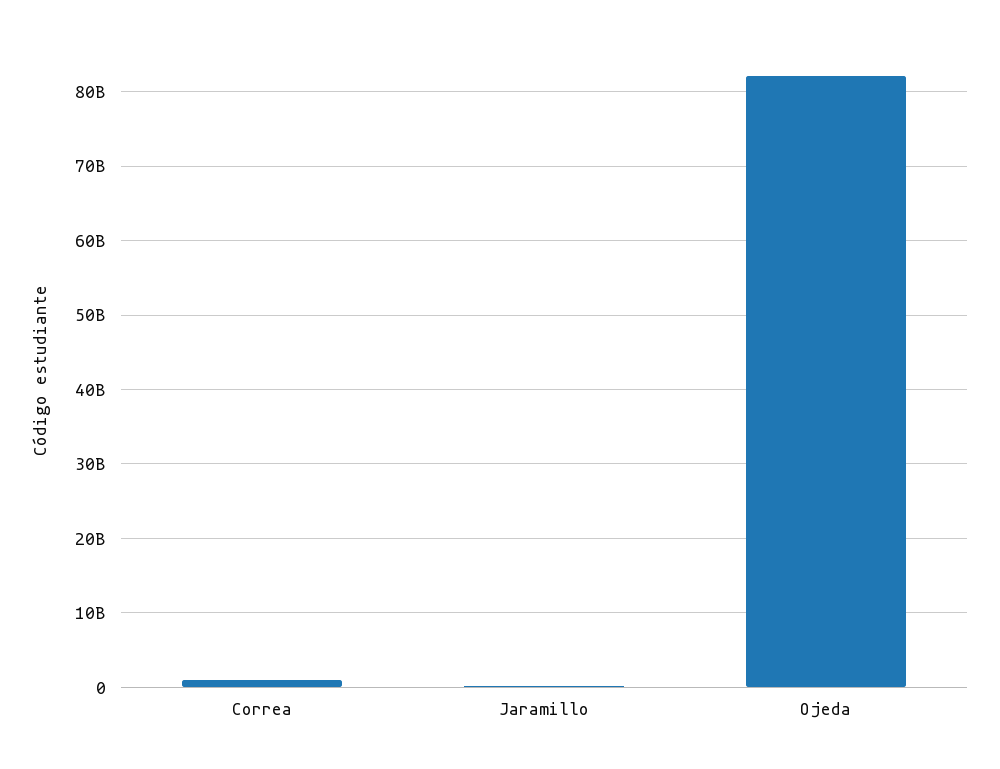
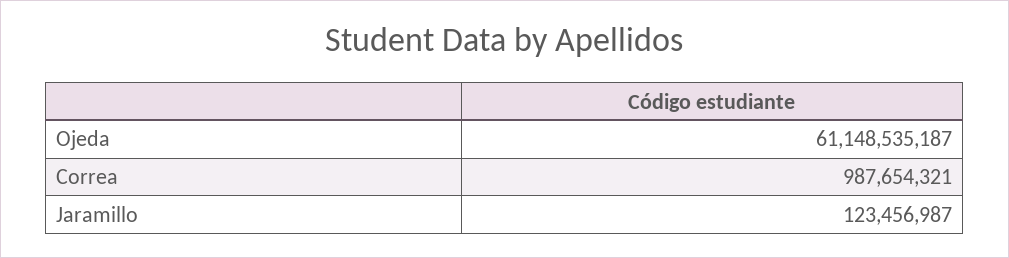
Ojeda: 82000000000 -> 61148535187

